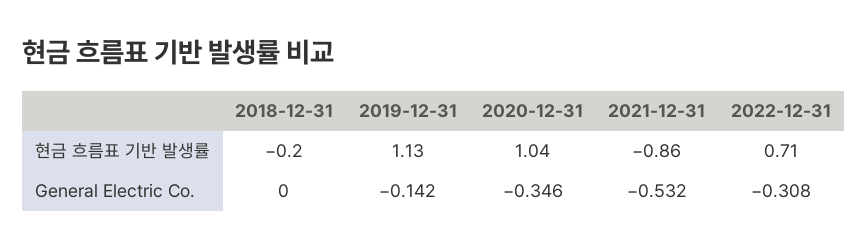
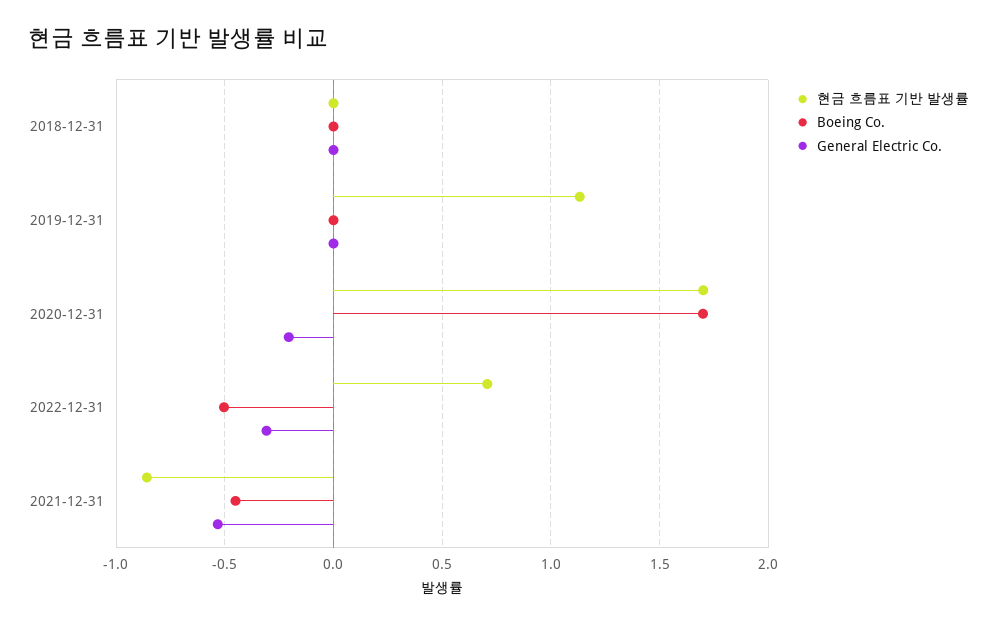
현금 흐름표 기반 발생률, 2018-12-31: -0.2 -> 0
현금 흐름표 기반 발생률, 2020-12-31: 1.04 -> 1.7
General Electric Co., 2019-12-31: -0.142 -> 0
General Electric Co., 2020-12-31: -0.346 -> -0.2
Boeing Co., 2018-12-31: none -> 0
Boeing Co., 2019-12-31: none -> 0
Boeing Co., 2020-12-31: none -> 1.7
Boeing Co., 2022-12-31: none -> -0.5
Boeing Co., 2021-12-31: none -> -0.45

